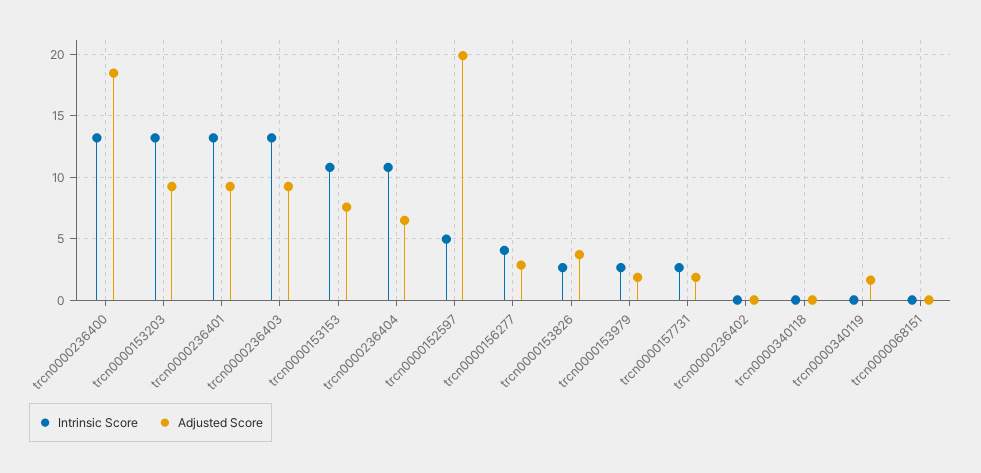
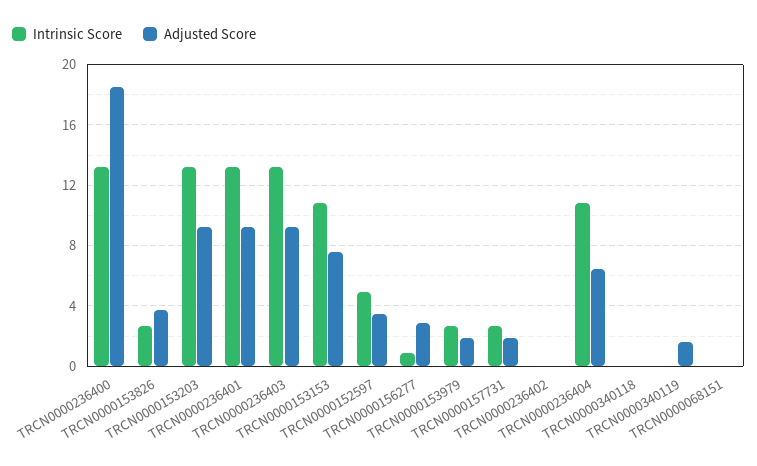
Adjusted Score, trcn0000152597: 20 -> 3.5
Intrinsic Score, trcn0000156277: 4 -> 1

